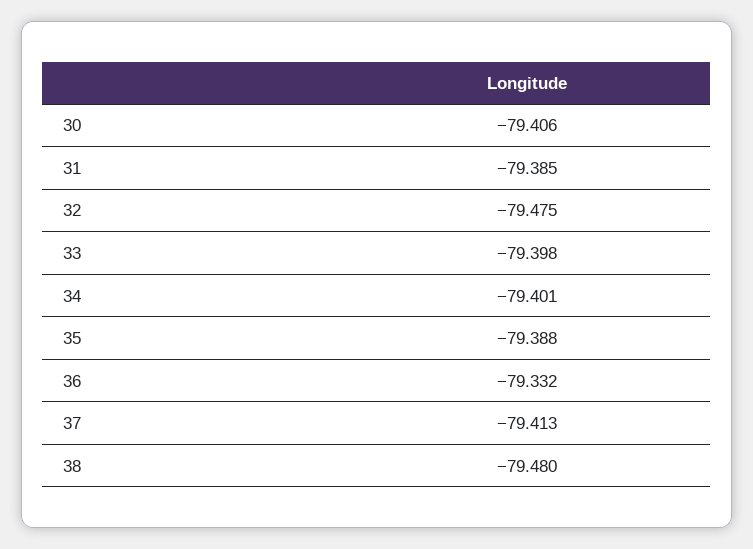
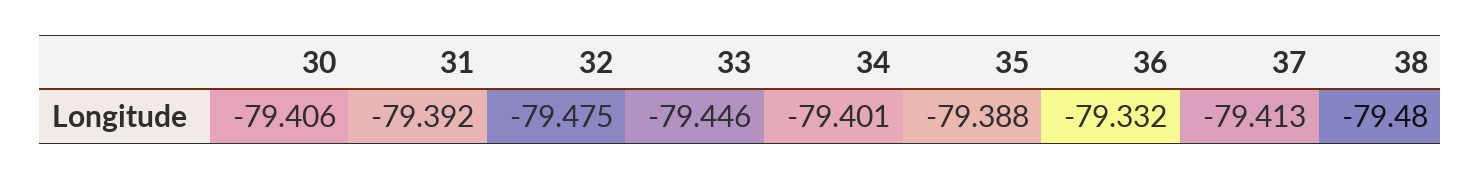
31: -79.385 -> -79.392
33: -79.398 -> -79.446

